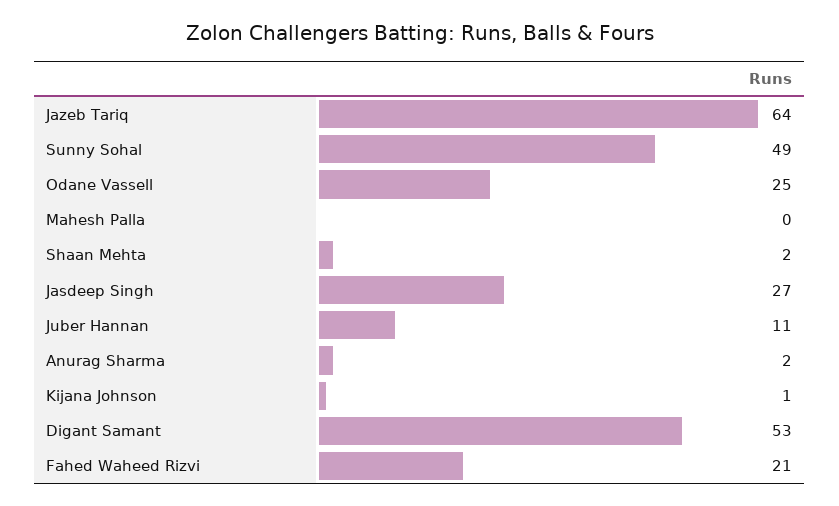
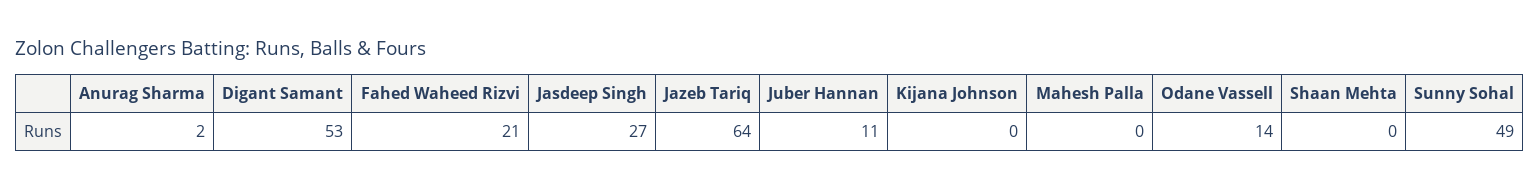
Odane Vassell: 25 -> 14
Shaan Mehta: 2 -> 0
Kijana Johnson: 1 -> 0

